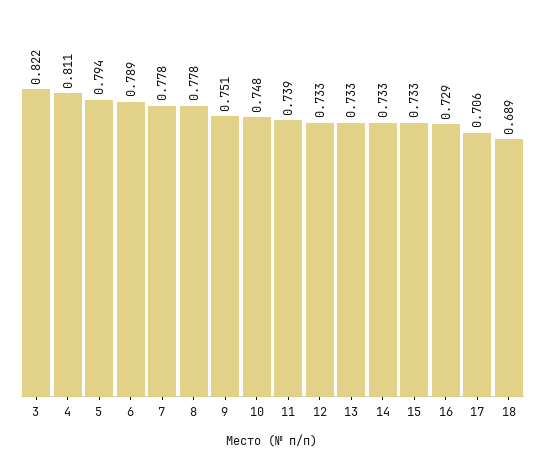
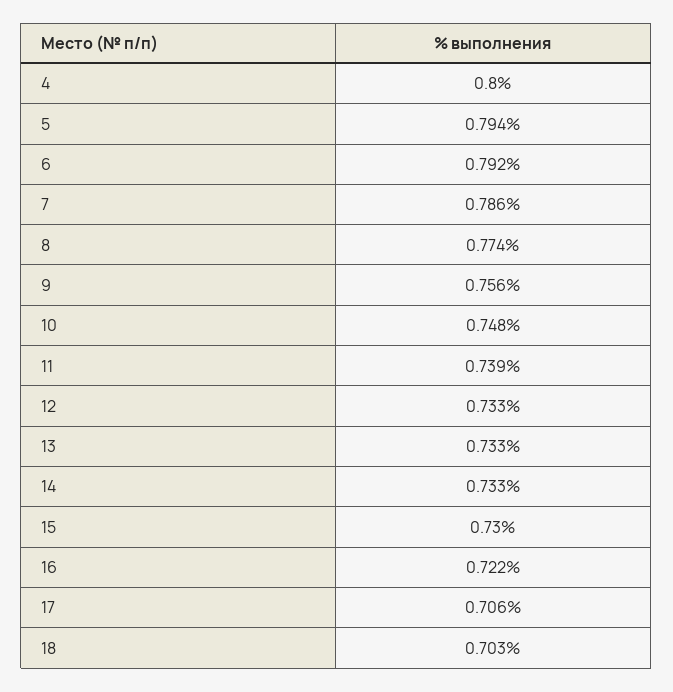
3: 0.822 -> none
4: 0.811 -> 0.8
6: 0.789 -> 0.792
7: 0.778 -> 0.786
8: 0.778 -> 0.774
9: 0.751 -> 0.756
15: 0.733 -> 0.73
16: 0.729 -> 0.722
18: 0.689 -> 0.703

